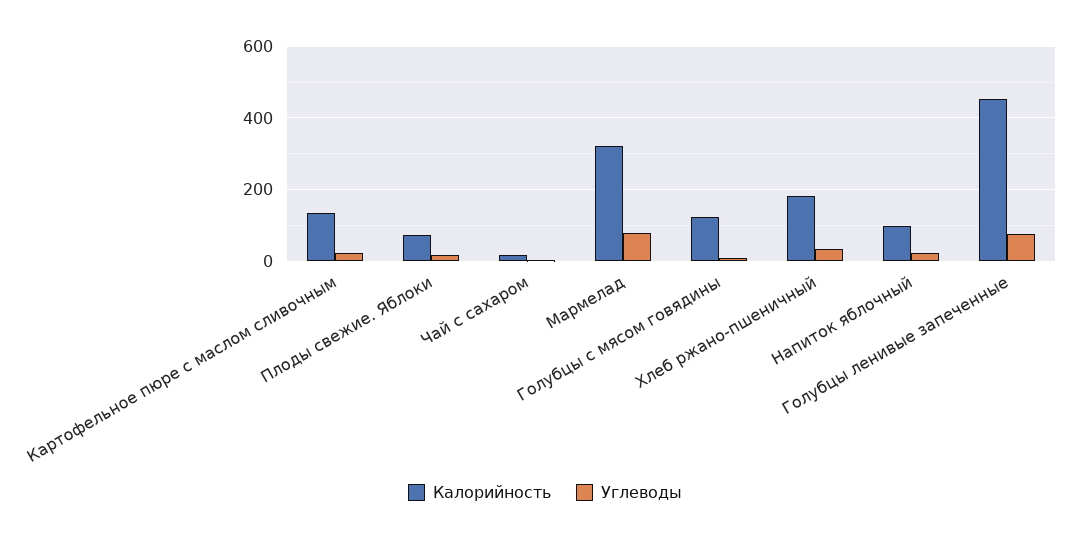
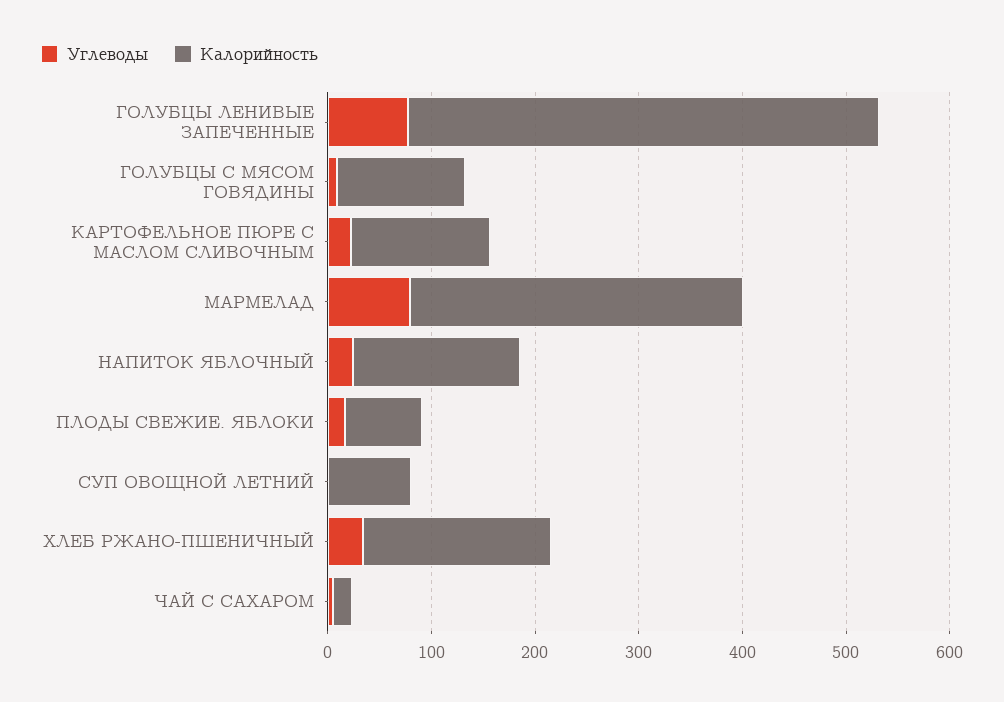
Калорийность, Напиток яблочный: 100 -> 160
Углеводы, СУП ОВОЩНОЙ ЛЕТНИЙ: none -> 0
Калорийность, СУП ОВОЩНОЙ ЛЕТНИЙ: none -> 80

